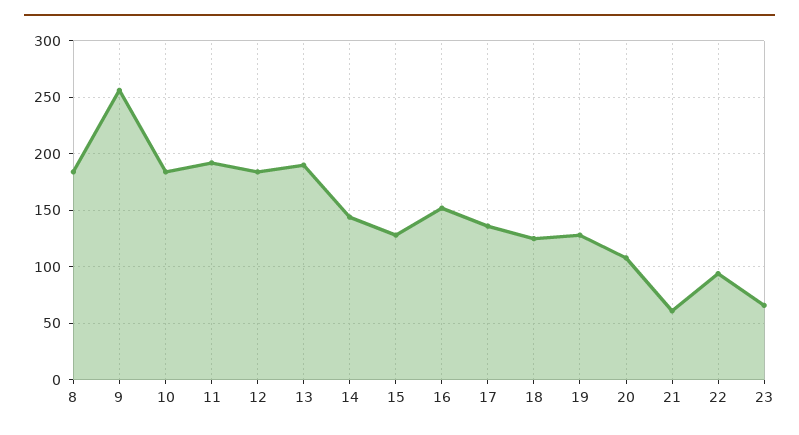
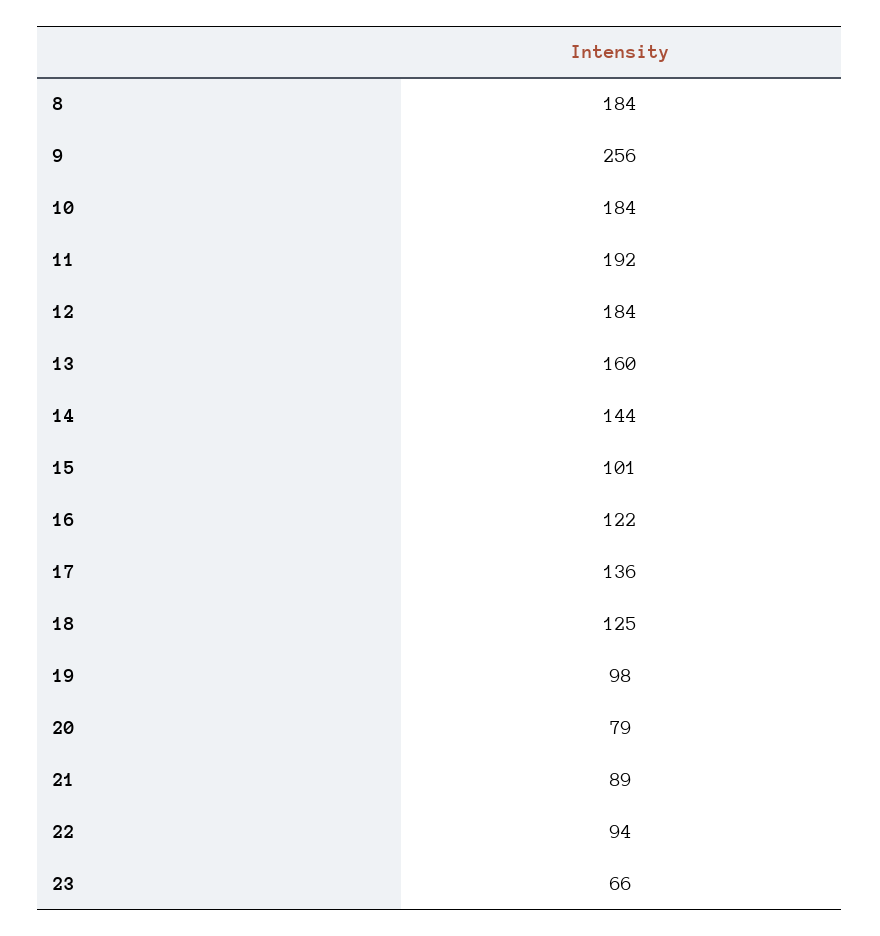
13: 190 -> 160
15: 130 -> 101
16: 150 -> 122
19: 130 -> 98
20: 110 -> 79
21: 60 -> 89

